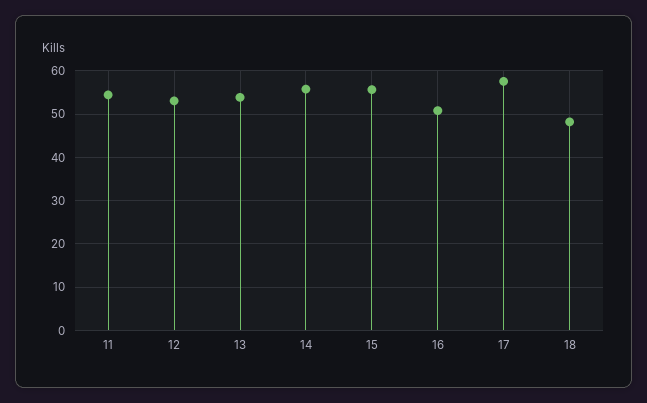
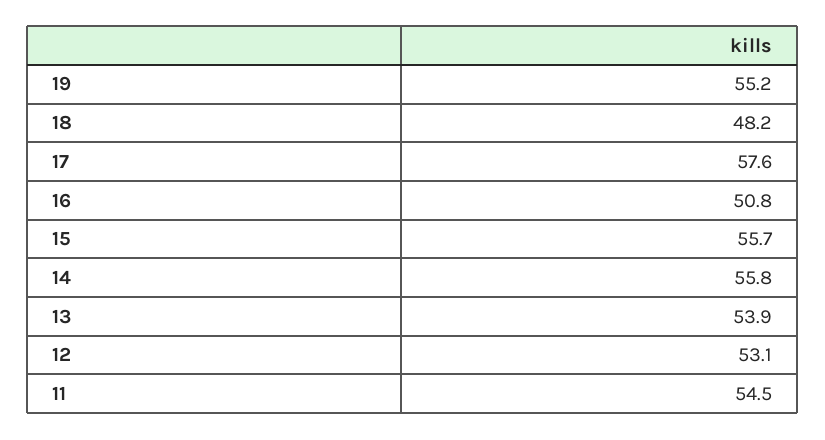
19: none -> 55.2

